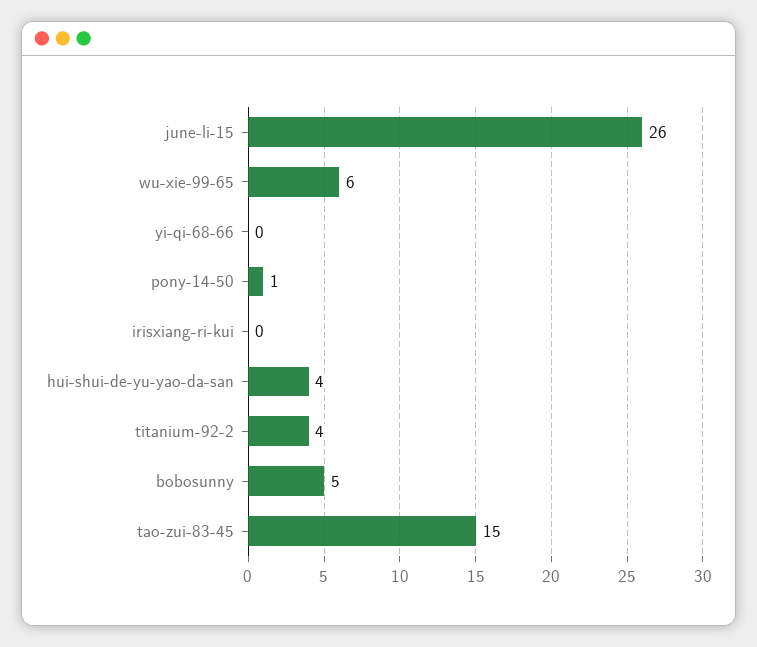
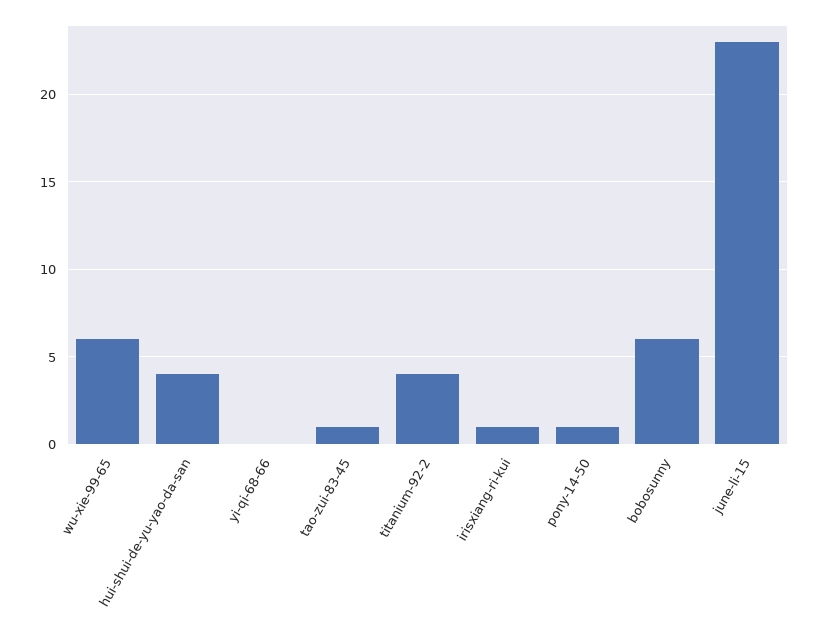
june-li-15: 26 -> 23
irisxiang-ri-kui: 0 -> 1
bobosunny: 5 -> 6
tao-zui-83-45: 15 -> 1

